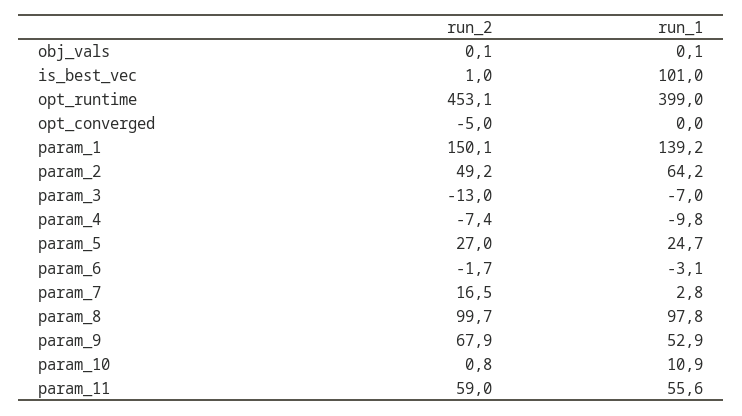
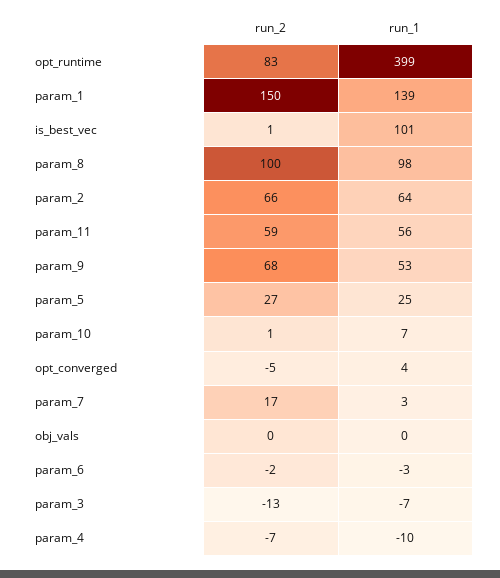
run_2, opt_runtime: 453.1 -> 83
run_1, opt_converged: 0 -> 4
run_2, param_2: 49.2 -> 66
run_1, param_10: 10.9 -> 7

